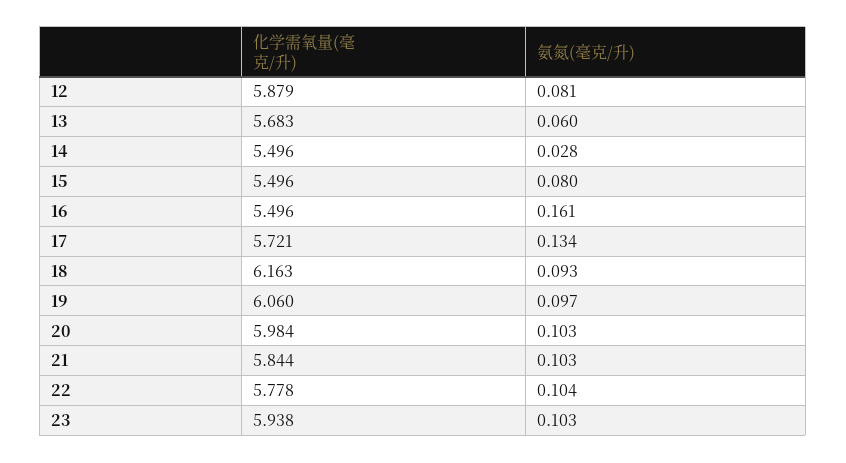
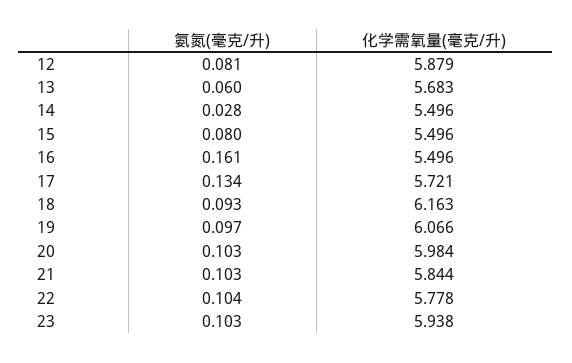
化学需氧量(毫克/升), 19: 6.06 -> 6.066

